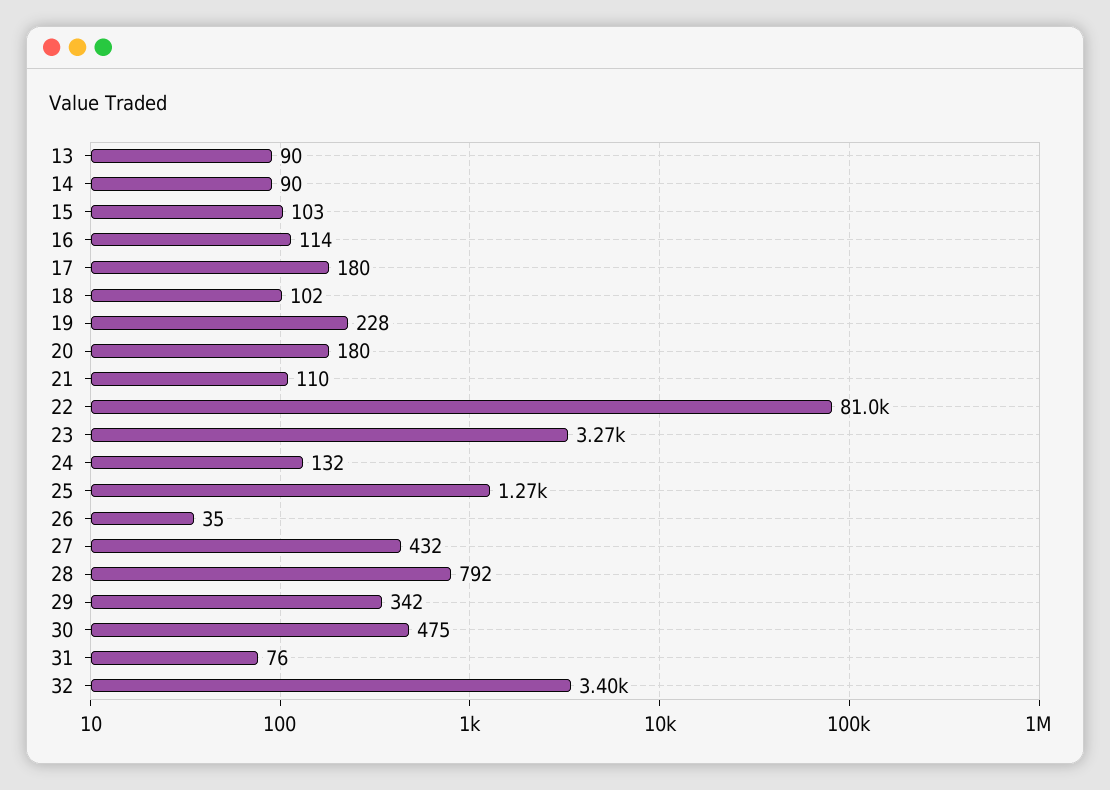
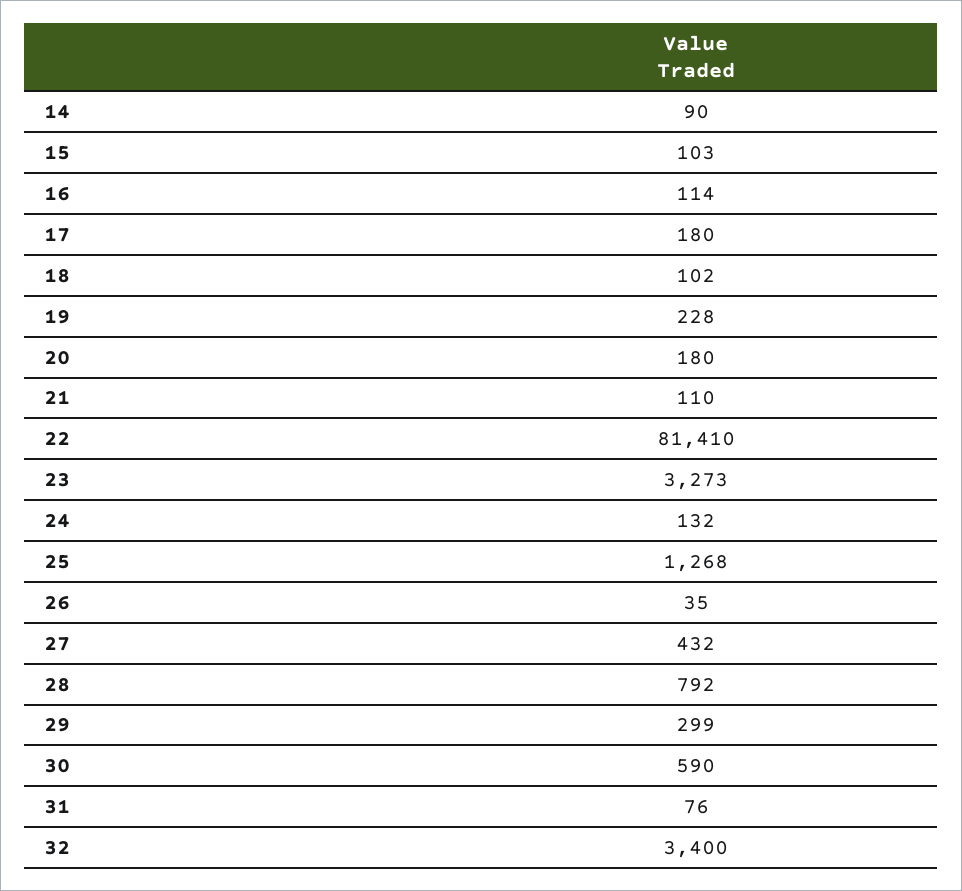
13: 90 -> none
22: 81000 -> 81410
29: 342 -> 299
30: 475 -> 590

